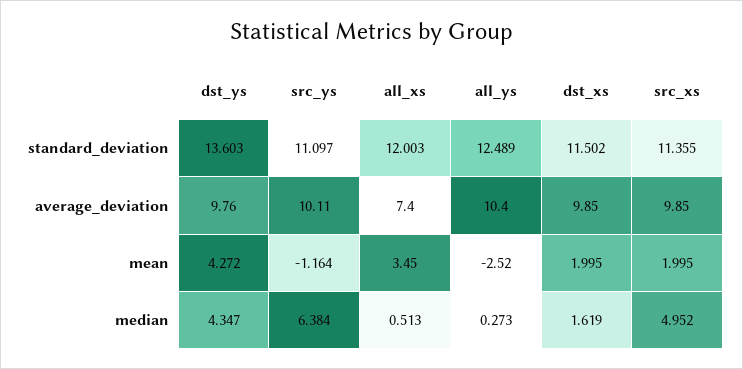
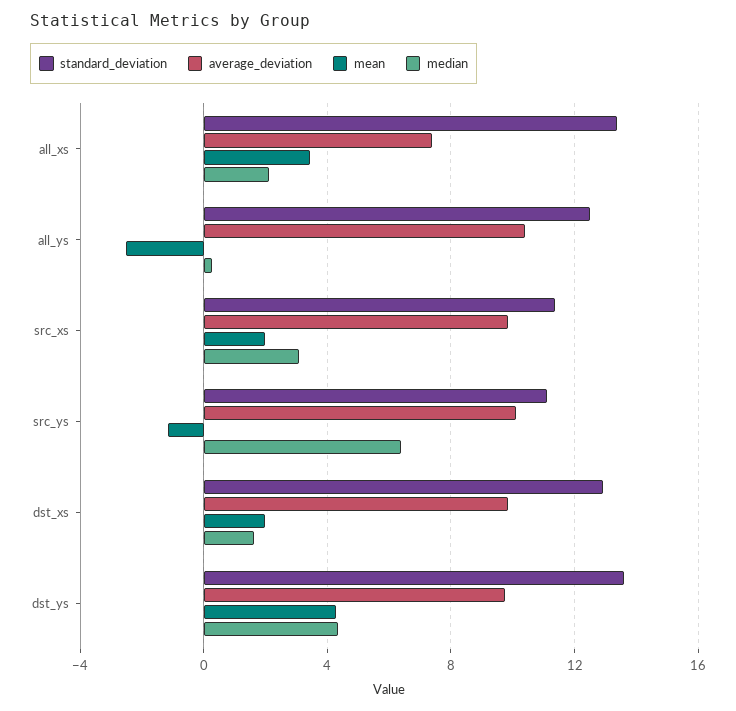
standard_deviation, all_xs: 12.003 -> 13.5
standard_deviation, dst_xs: 11.502 -> 13
median, all_xs: 0.513 -> 2
median, src_xs: 4.952 -> 3

